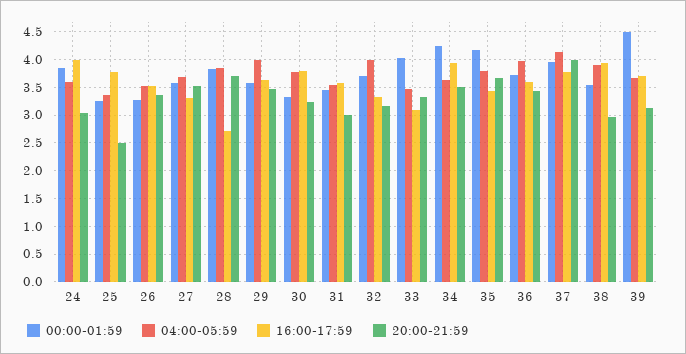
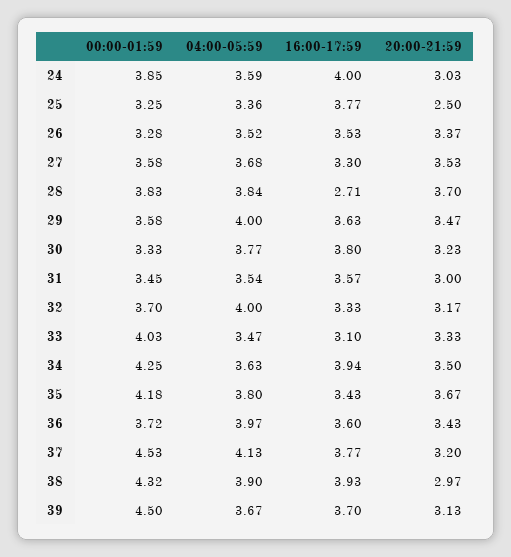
00:00-01:59, 37: 4 -> 4.53
20:00-21:59, 37: 4 -> 3.2
00:00-01:59, 38: 3.5 -> 4.32

